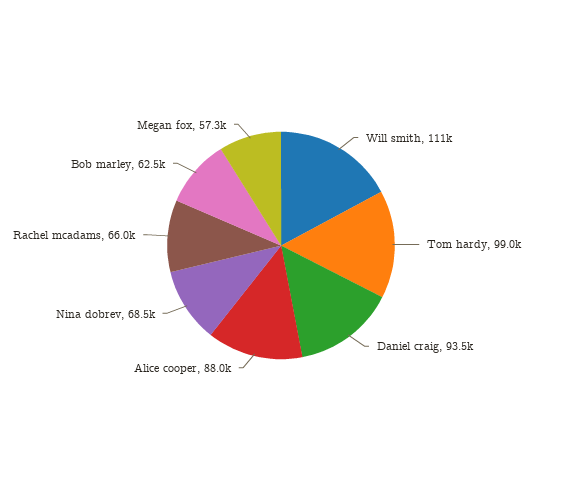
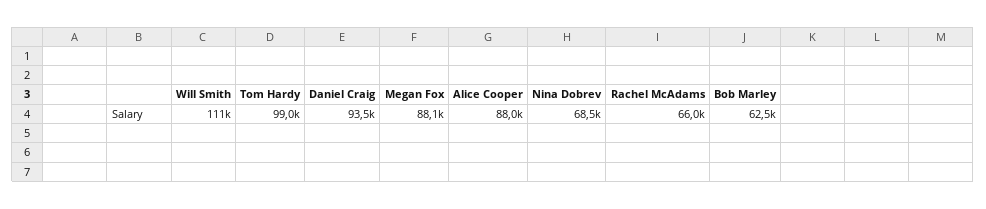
Megan fox: 57300 -> 88100

